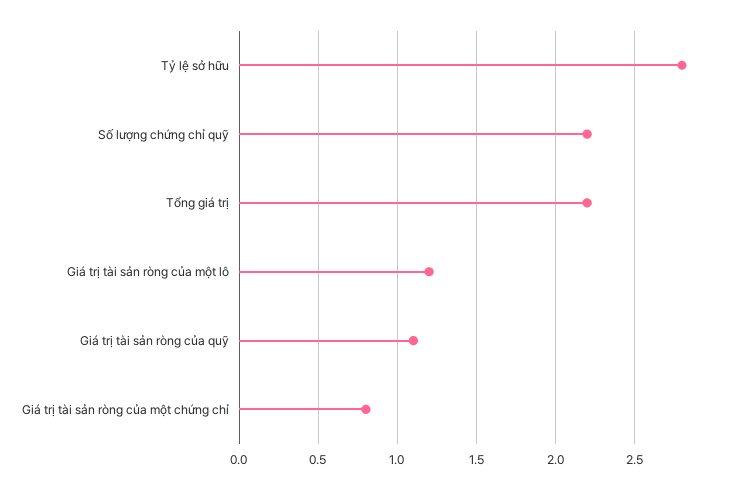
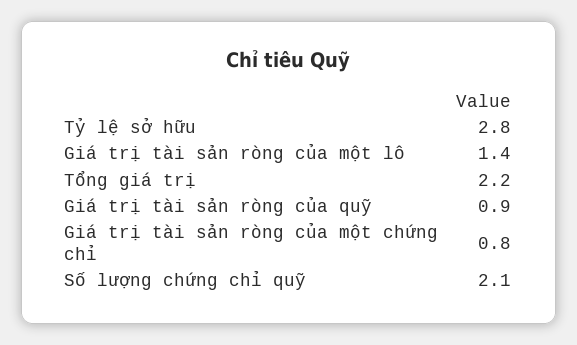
Số lượng chứng chỉ quỹ: 2.2 -> 2.1
Giá trị tài sản ròng của một lô: 1.2 -> 1.4
Giá trị tài sản ròng của quỹ: 1.1 -> 0.9

